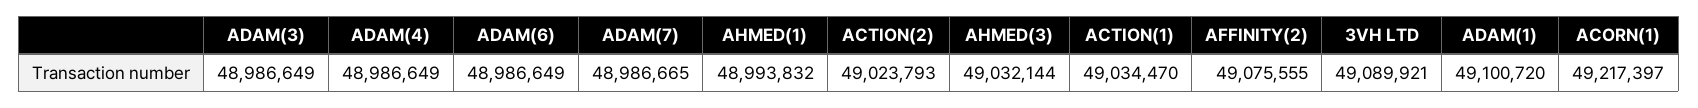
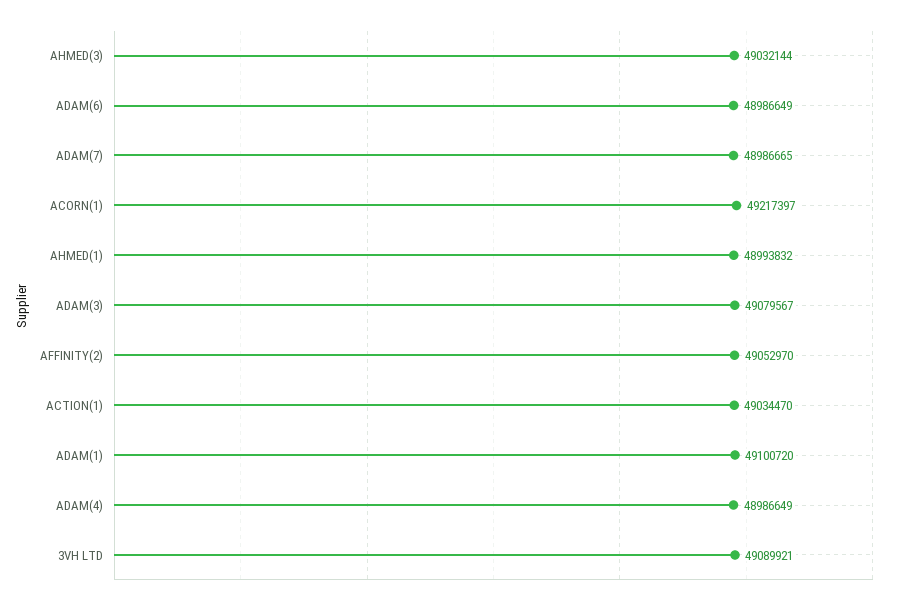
ADAM(3): 48986649 -> 49079567
ACTION(2): 49023793 -> none
AFFINITY(2): 49075555 -> 49052970

